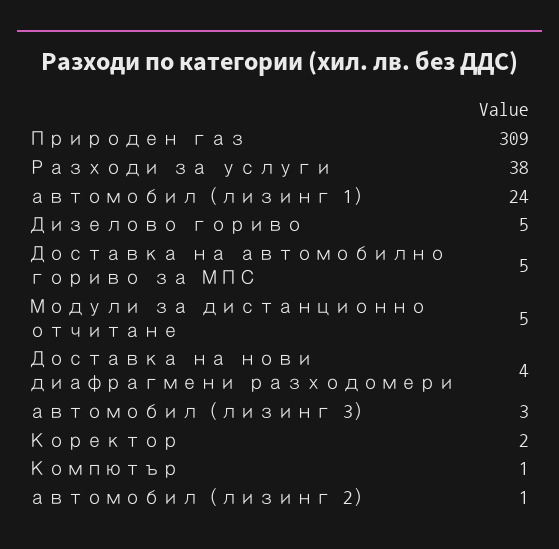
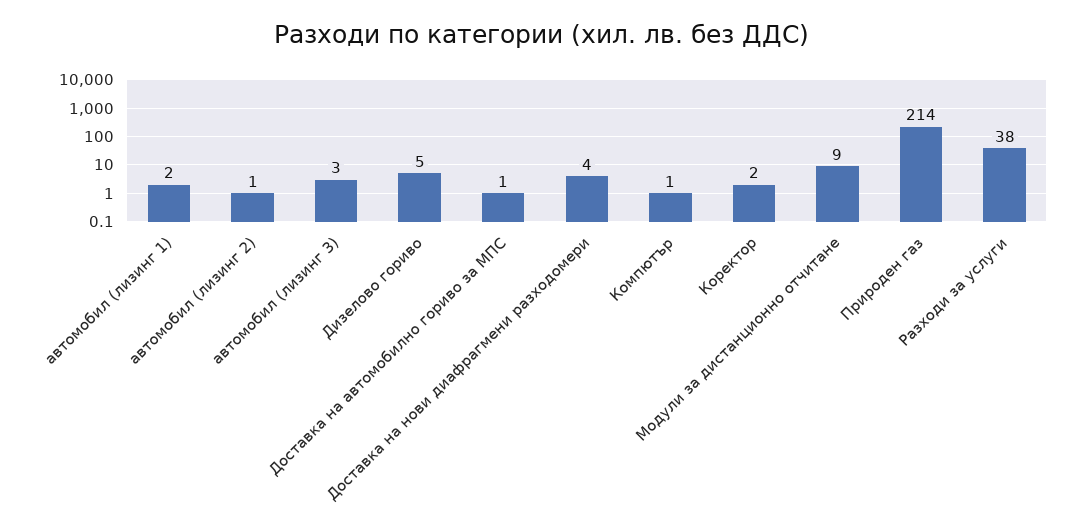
Природен газ: 309 -> 214
автомобил (лизинг 1): 24 -> 2
Доставка на автомобилно гориво за МПС: 5 -> 1
Модули за дистанционно отчитане: 5 -> 9

